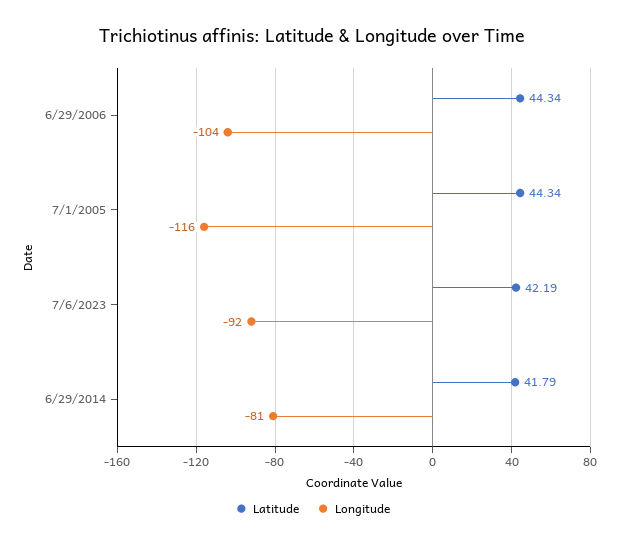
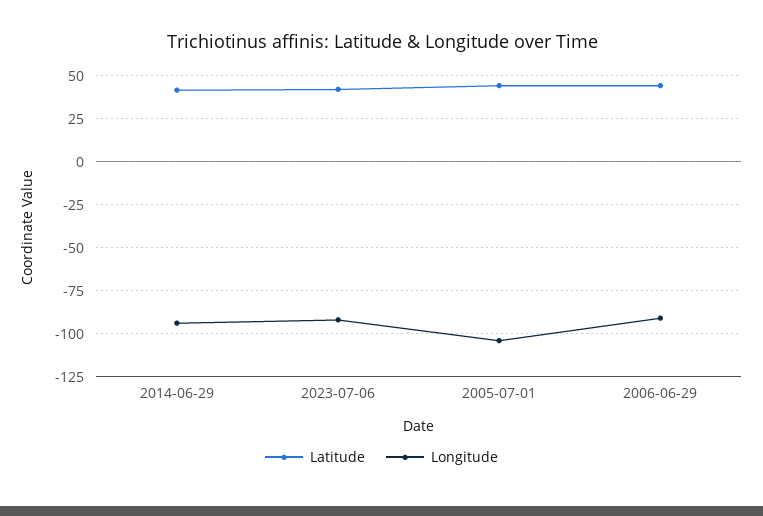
Longitude, 6/29/2006: -104 -> -90
Longitude, 7/1/2005: -116 -> -105
Longitude, 6/29/2014: -81 -> -95

